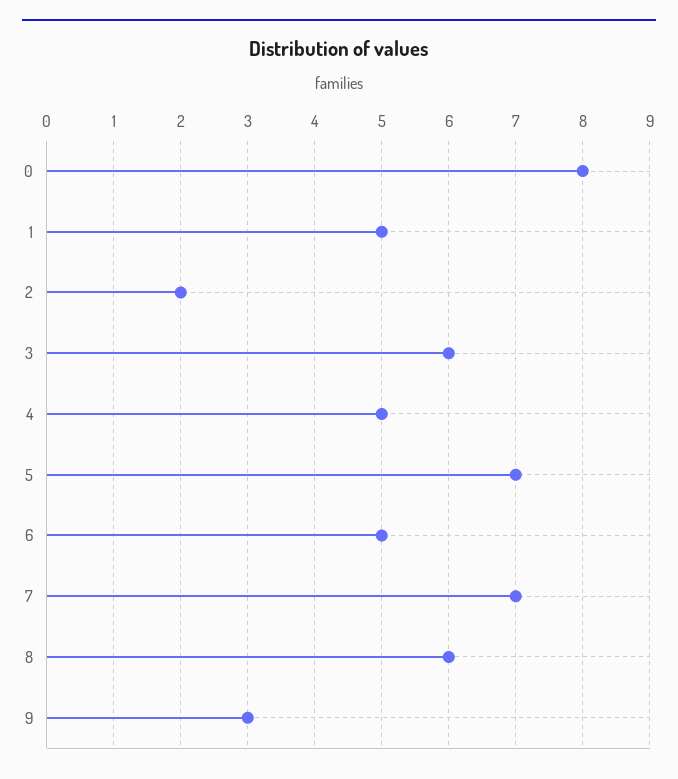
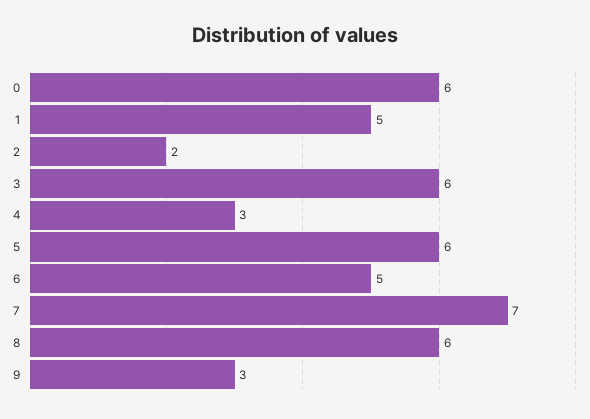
0: 8 -> 6
4: 5 -> 3
5: 7 -> 6

